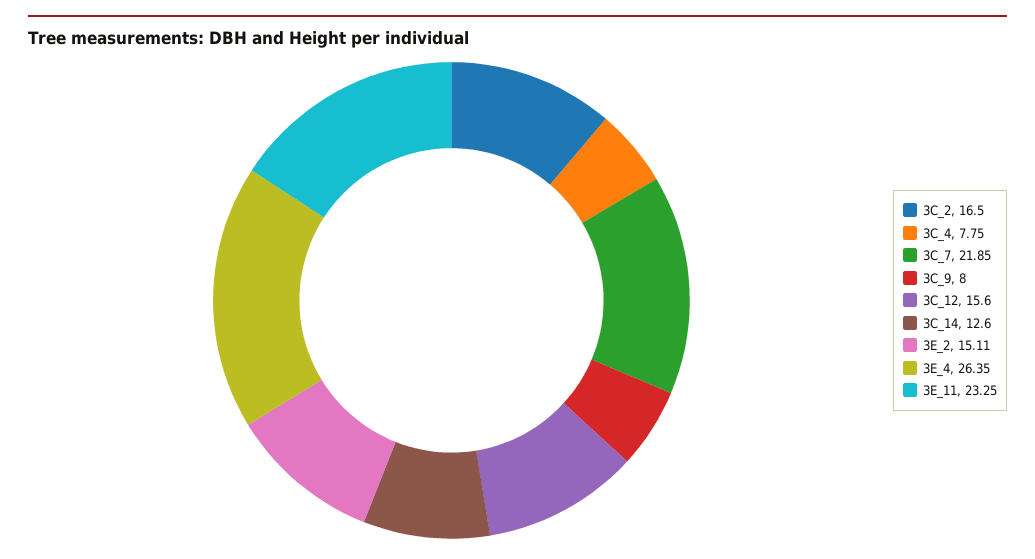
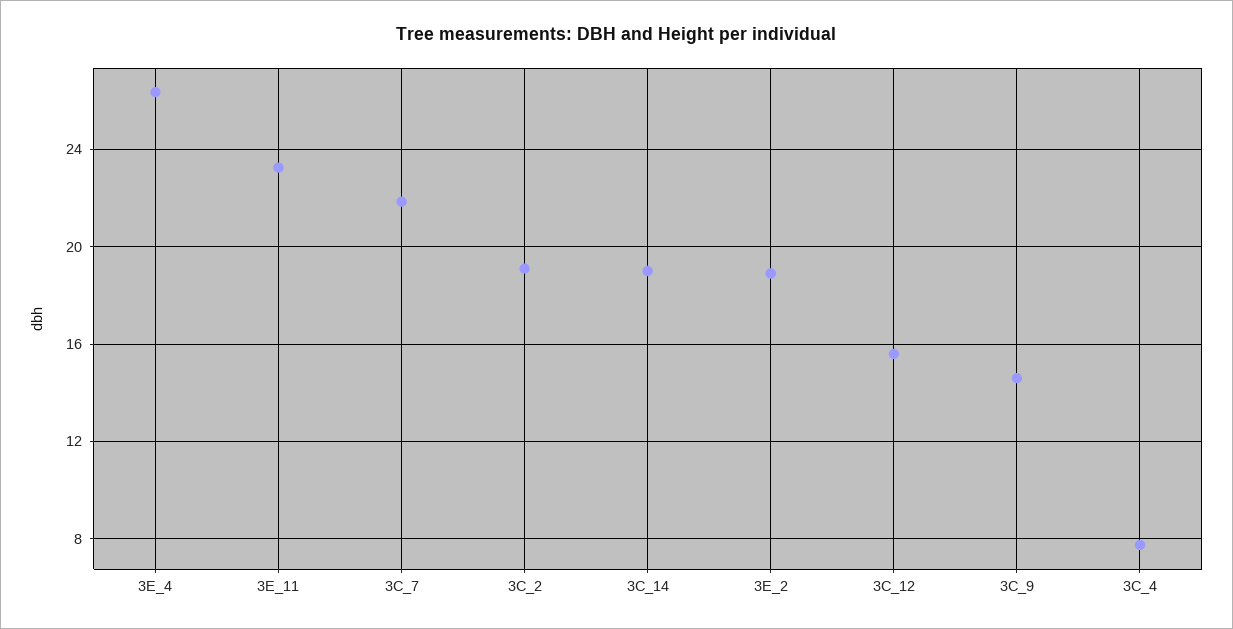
3C_2: 16.5 -> 19
3C_9: 8 -> 14.5
3C_14: 12.6 -> 19
3E_2: 15.11 -> 19

